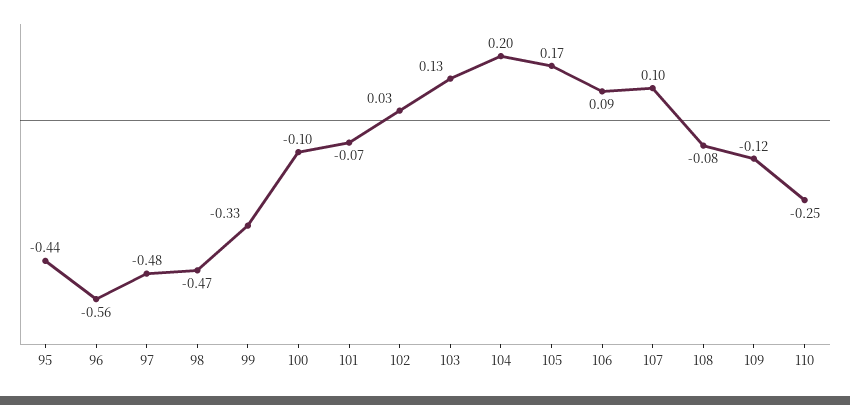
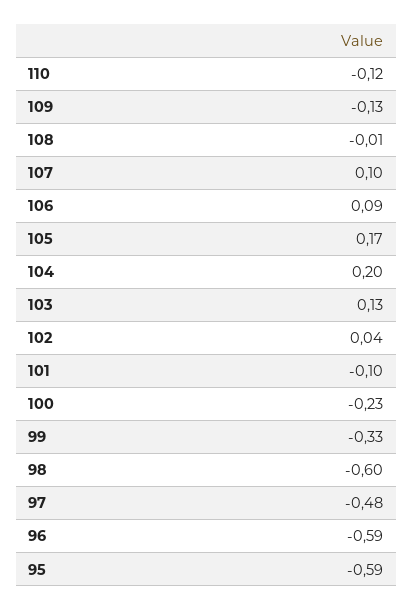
95: -0.44 -> -0.59
96: -0.56 -> -0.59
98: -0.47 -> -0.6
100: -0.1 -> -0.23
101: -0.07 -> -0.1
102: 0.03 -> 0.04
108: -0.08 -> -0.01
109: -0.12 -> -0.13
110: -0.25 -> -0.12

